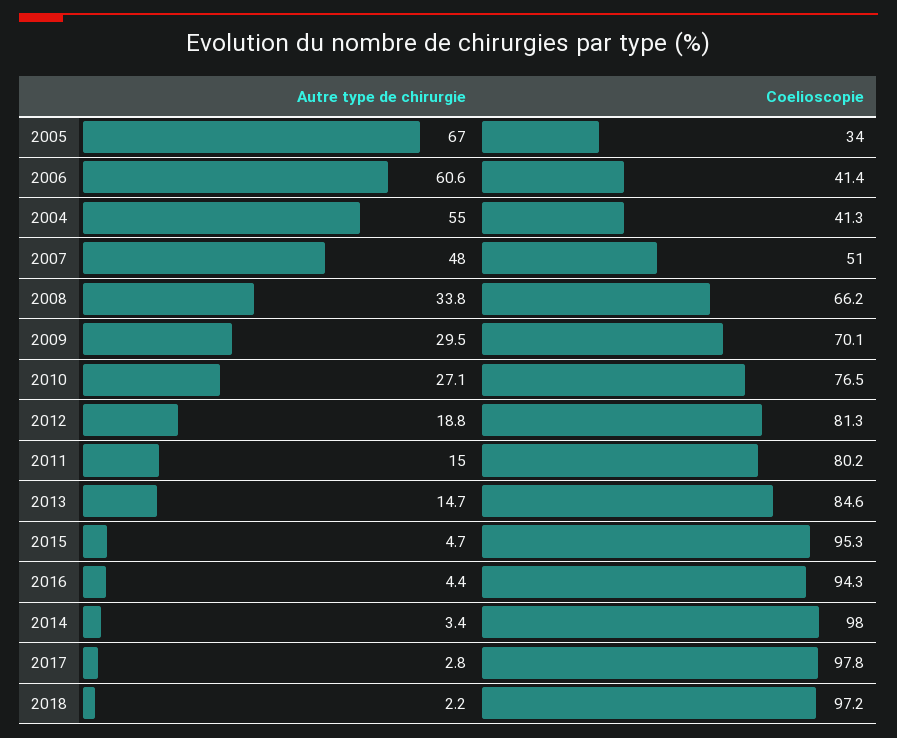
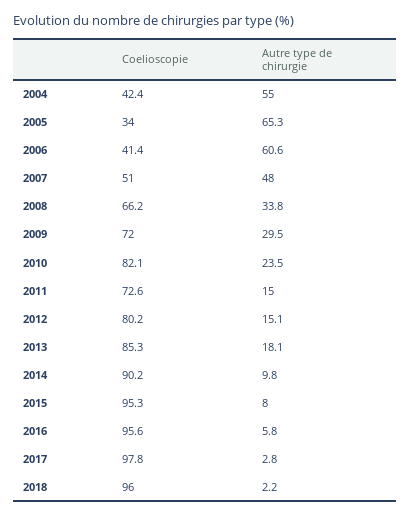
Autre type de chirurgie, 2005: 67 -> 65.3
Coelioscopie, 2004: 41.3 -> 42.4
Coelioscopie, 2009: 70.1 -> 72
Autre type de chirurgie, 2010: 27.1 -> 23.5
Coelioscopie, 2010: 76.5 -> 82.1
Autre type de chirurgie, 2012: 18.8 -> 15.1
Coelioscopie, 2012: 81.3 -> 80.2
Coelioscopie, 2011: 80.2 -> 72.6
Autre type de chirurgie, 2013: 14.7 -> 18.1
Coelioscopie, 2013: 84.6 -> 85.3
Autre type de chirurgie, 2015: 4.7 -> 8
Autre type de chirurgie, 2016: 4.4 -> 5.8
Coelioscopie, 2016: 94.3 -> 95.6
Autre type de chirurgie, 2014: 3.4 -> 9.8
Coelioscopie, 2014: 98 -> 90.2
Coelioscopie, 2018: 97.2 -> 96

